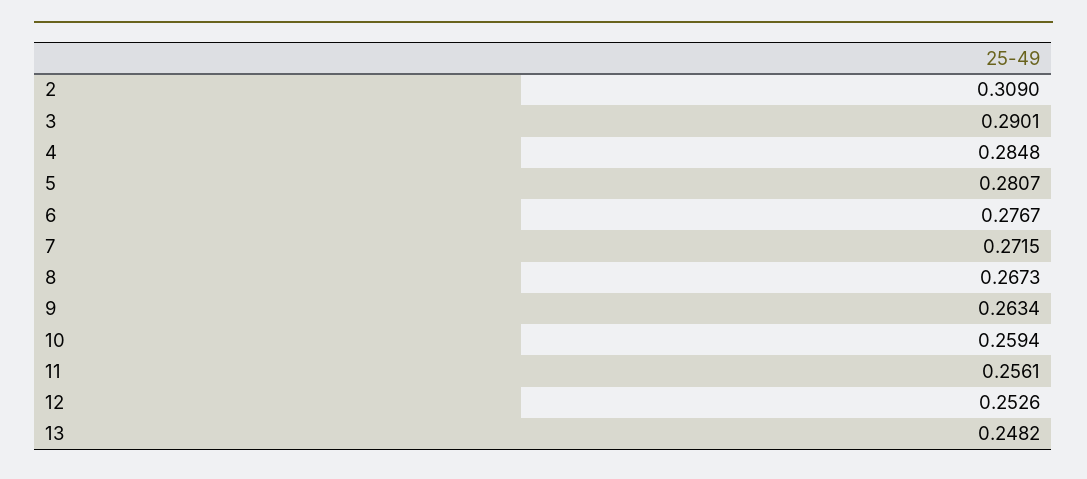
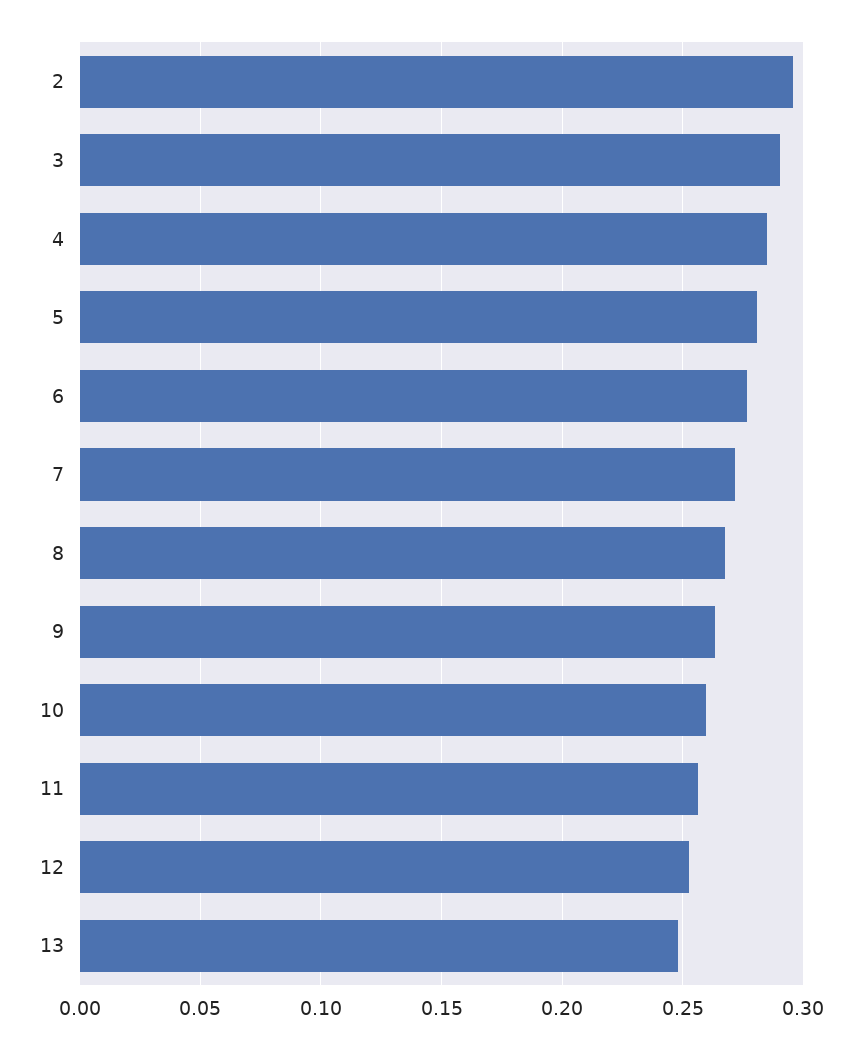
2: 0.309 -> 0.295

